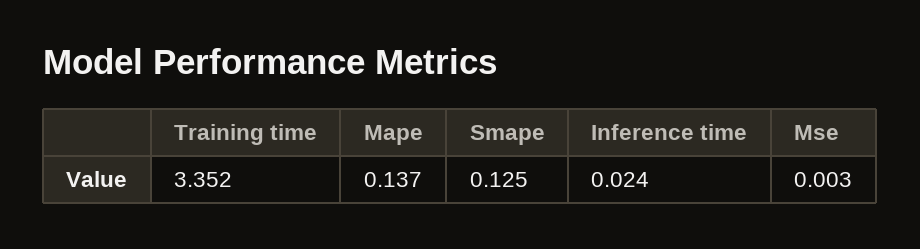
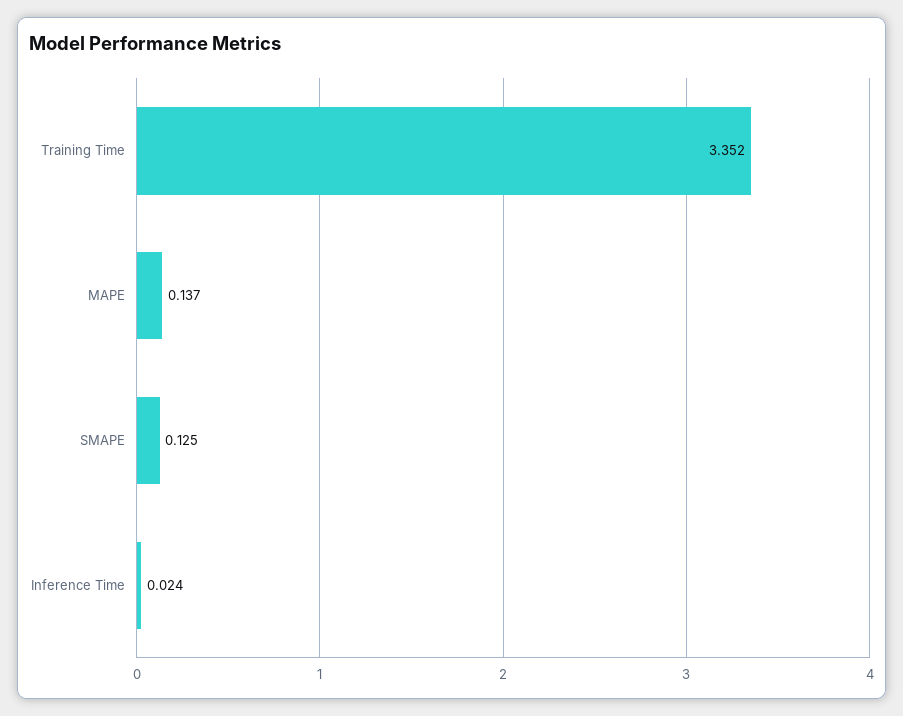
Mse: 0.003 -> none

